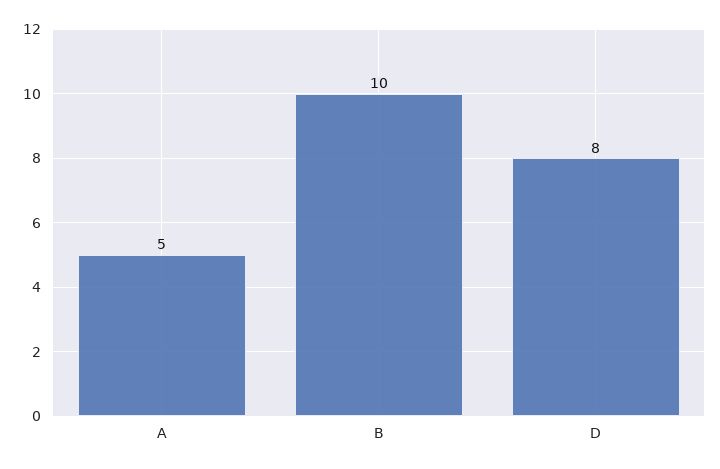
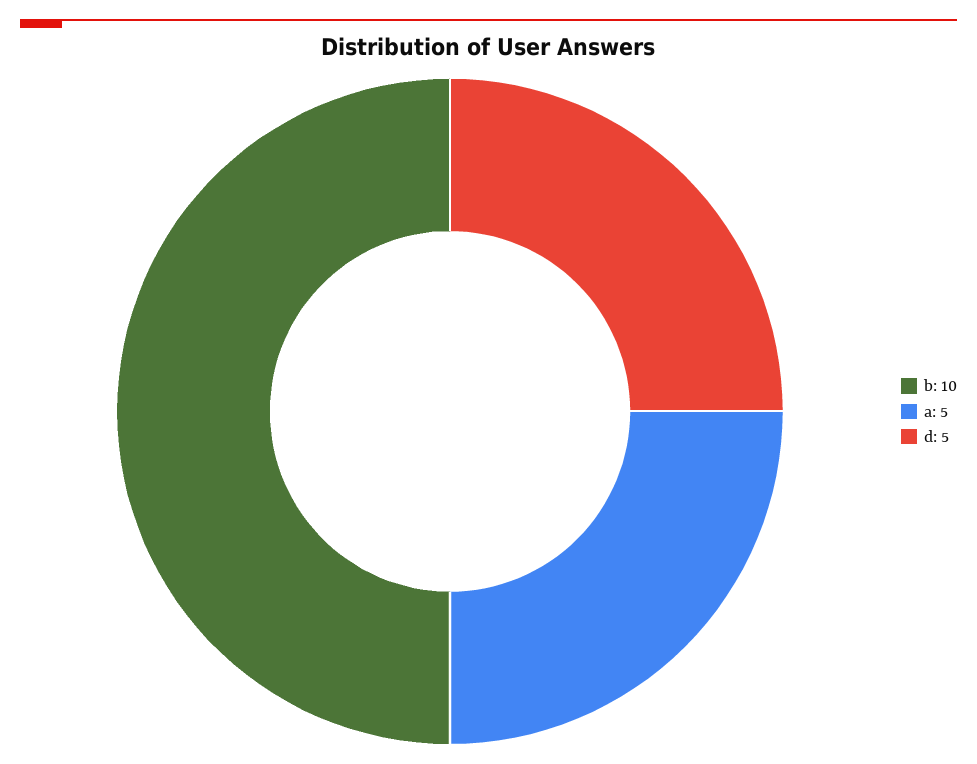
D: 8 -> 5

